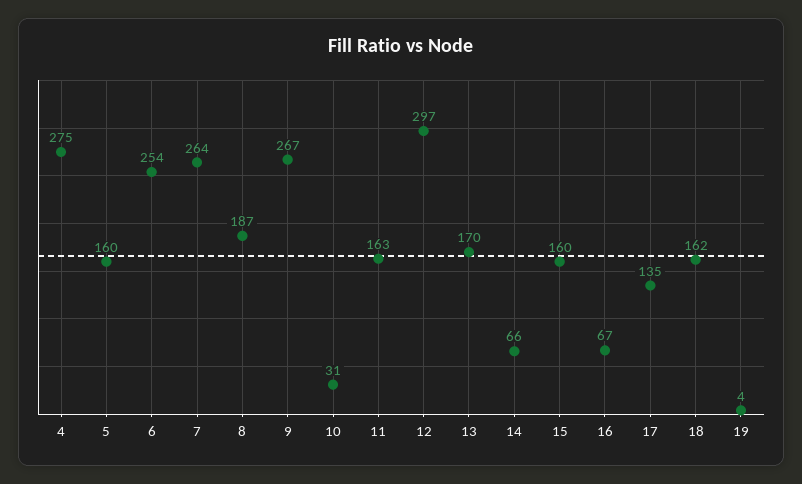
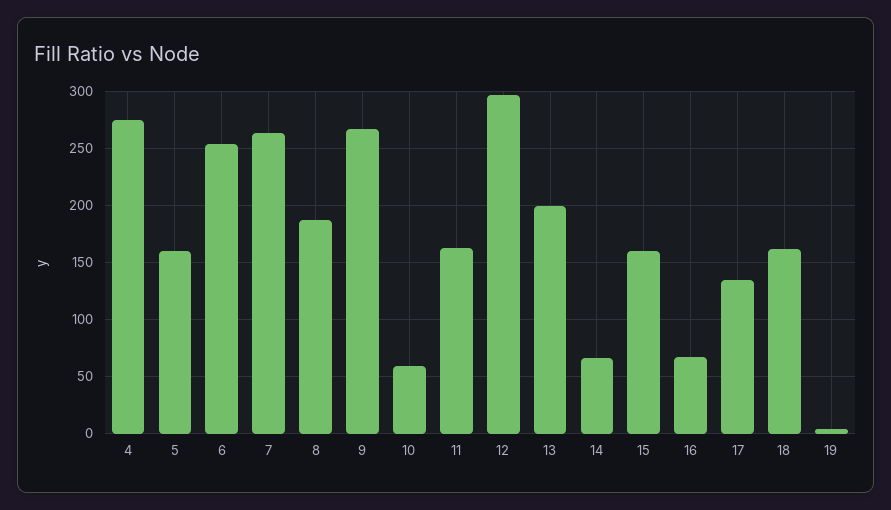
10: 31 -> 60
13: 170 -> 200

